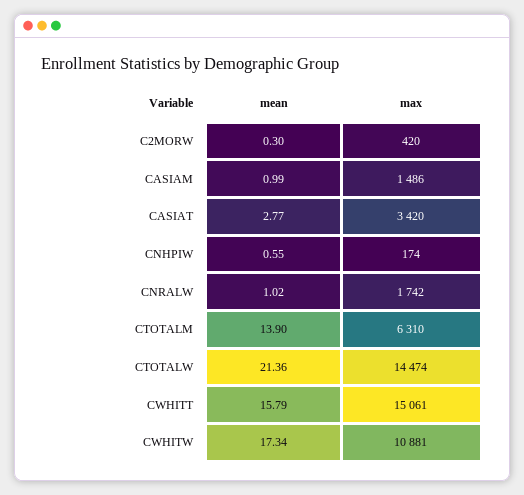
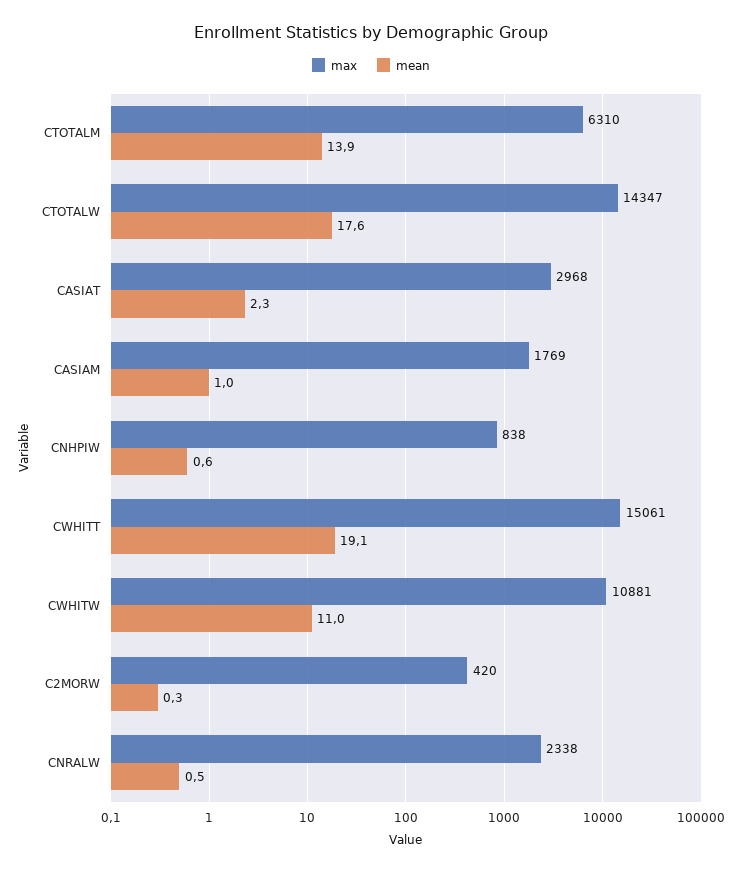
max, CASIAM: 1486 -> 1769
mean, CASIAT: 2.77 -> 2.3
max, CASIAT: 3420 -> 2968
max, CNHPIW: 174 -> 838
mean, CNRALW: 1.02 -> 0.5
max, CNRALW: 1742 -> 2338
mean, CTOTALW: 21.36 -> 17.6
max, CTOTALW: 14474 -> 14347
mean, CWHITT: 15.79 -> 19.1
mean, CWHITW: 17.34 -> 11

